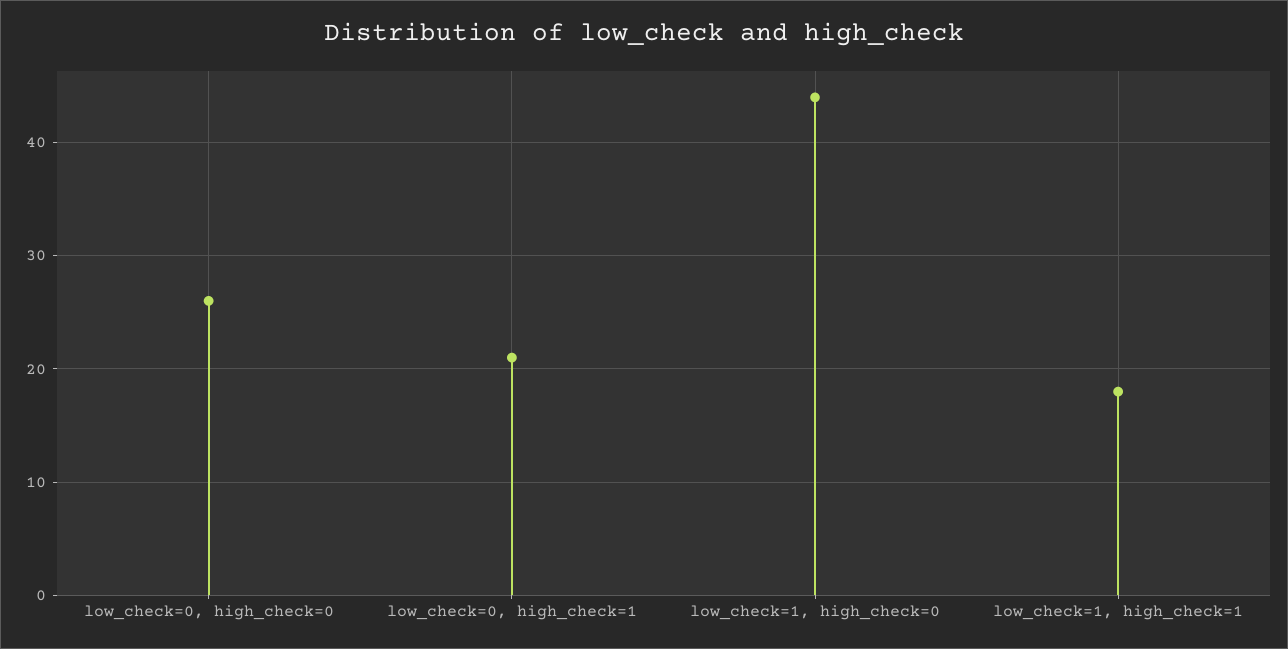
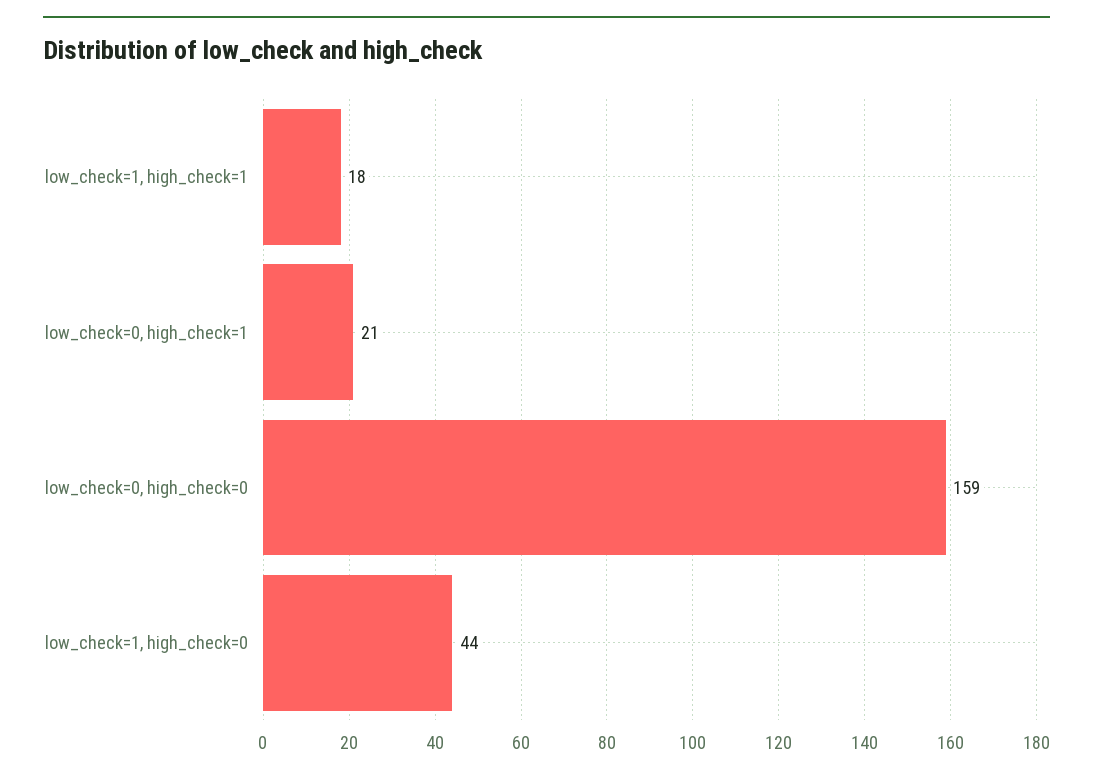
low_check=0, high_check=0: 26 -> 159

